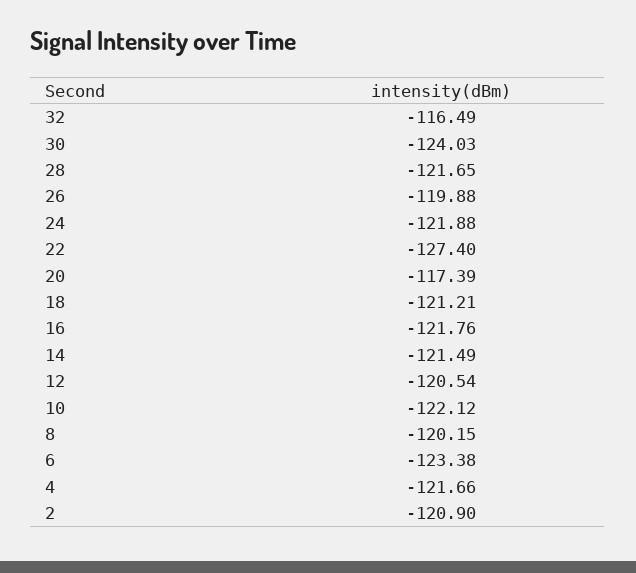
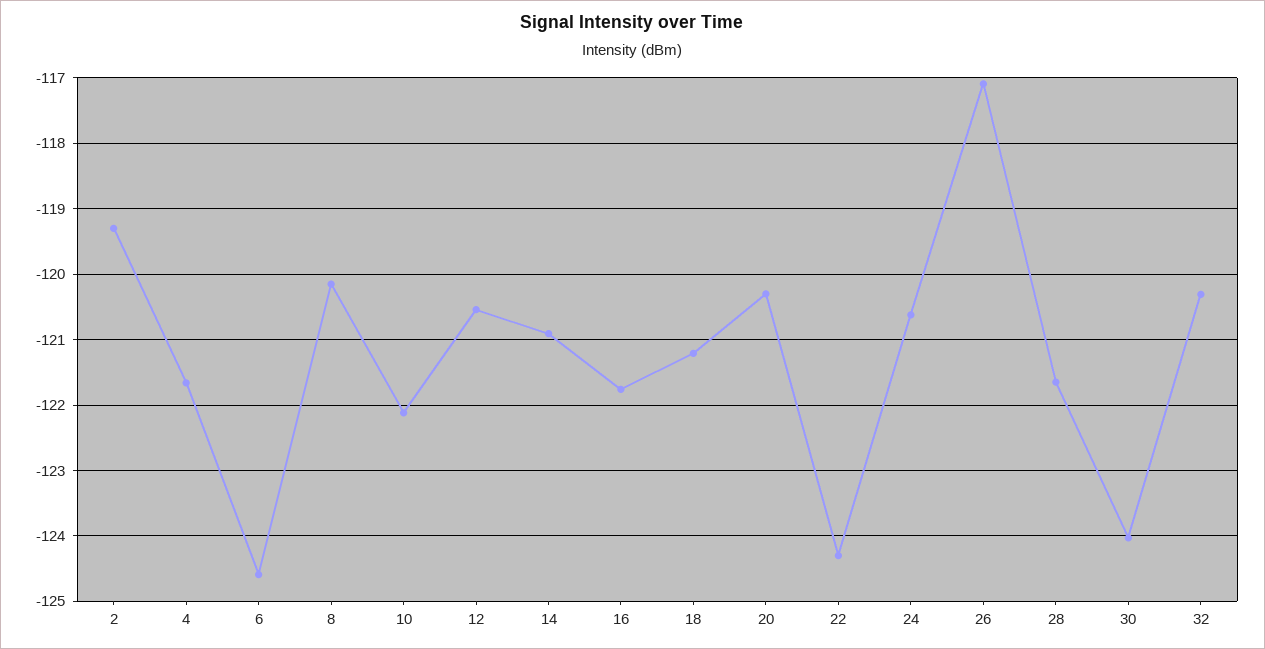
32: -116.49 -> -120.3
26: -119.88 -> -117.1
24: -121.88 -> -120.6
22: -127.4 -> -124.3
20: -117.39 -> -120.3
14: -121.49 -> -120.9
6: -123.38 -> -124.6
2: -120.9 -> -119.3

